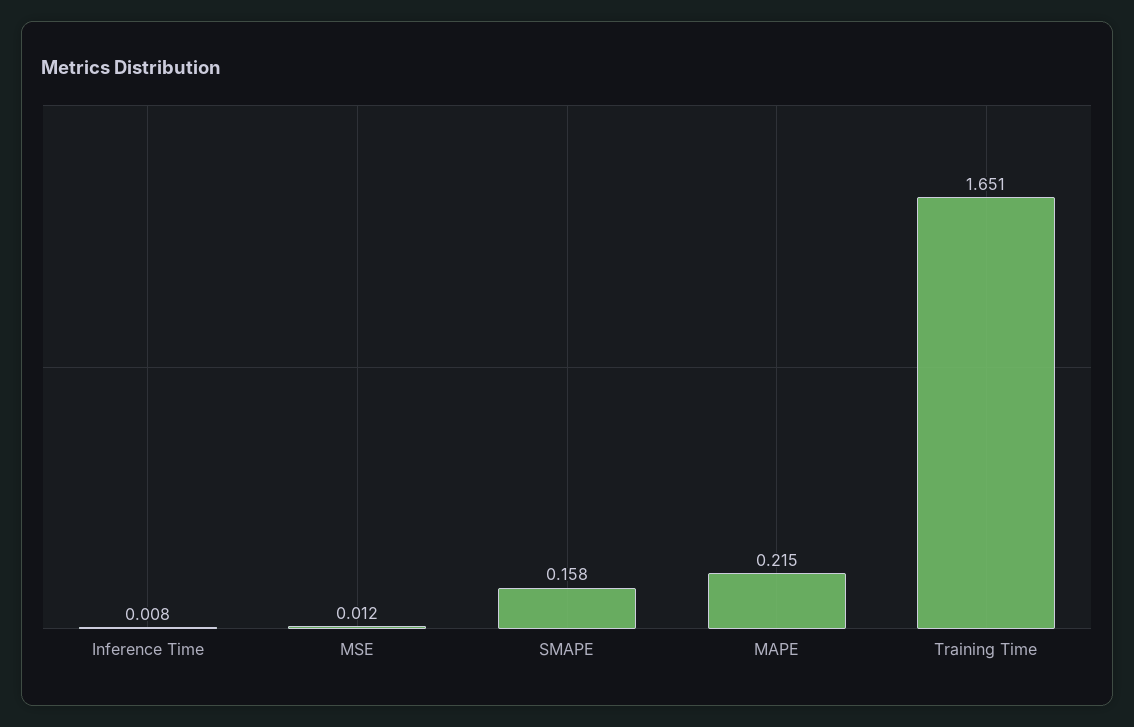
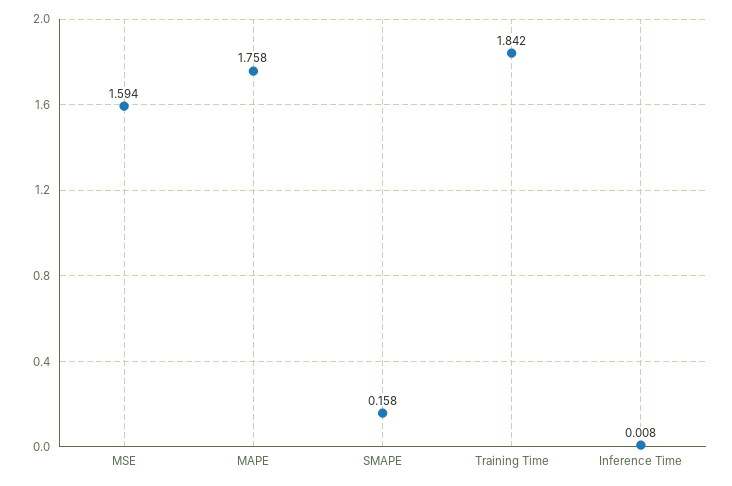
MSE: 0.012 -> 1.594
MAPE: 0.215 -> 1.758
Training Time: 1.651 -> 1.842

